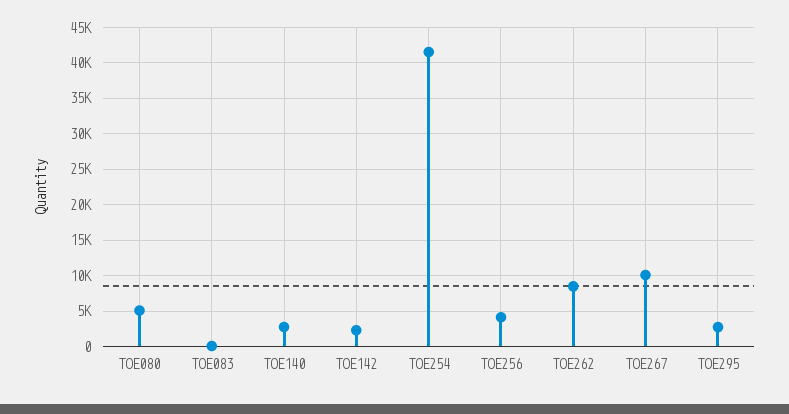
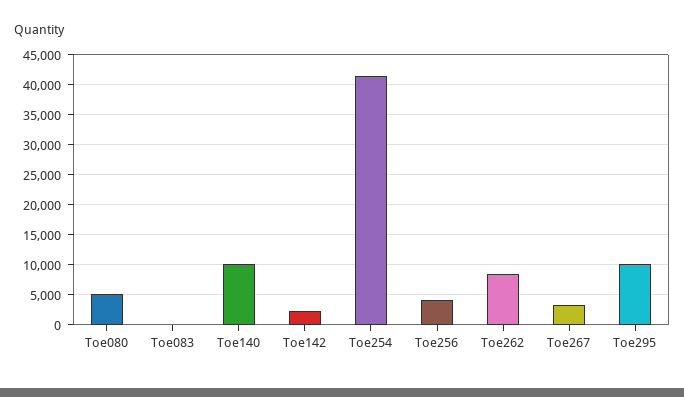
TOE140: 3000 -> 10000
TOE267: 10000 -> 2500
TOE295: 3000 -> 10000

